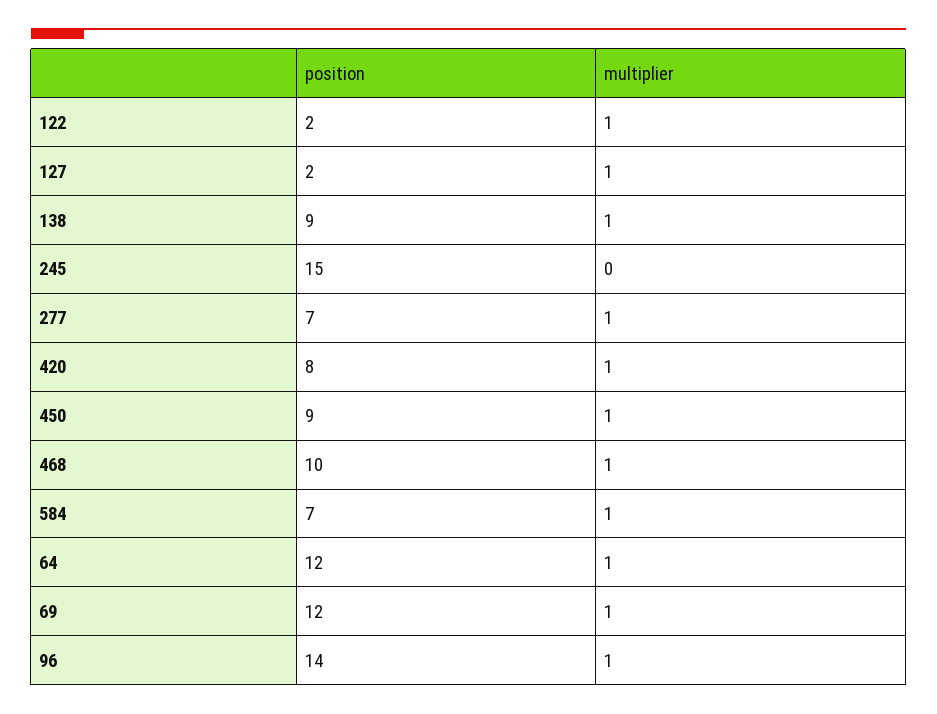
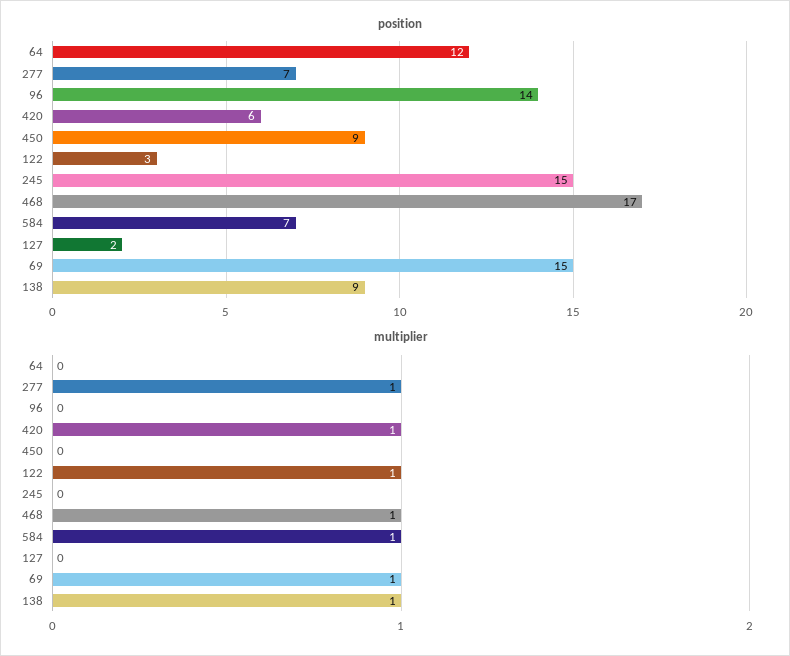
position, 122: 2 -> 3
multiplier, 127: 1 -> 0
position, 420: 8 -> 6
multiplier, 450: 1 -> 0
position, 468: 10 -> 17
multiplier, 64: 1 -> 0
position, 69: 12 -> 15
multiplier, 96: 1 -> 0

